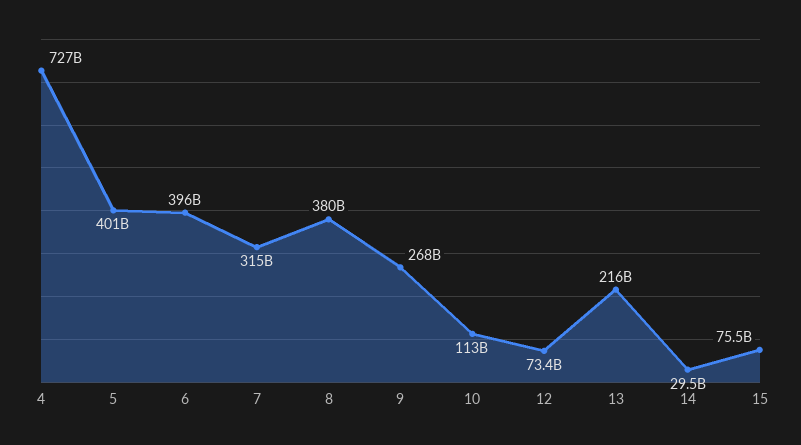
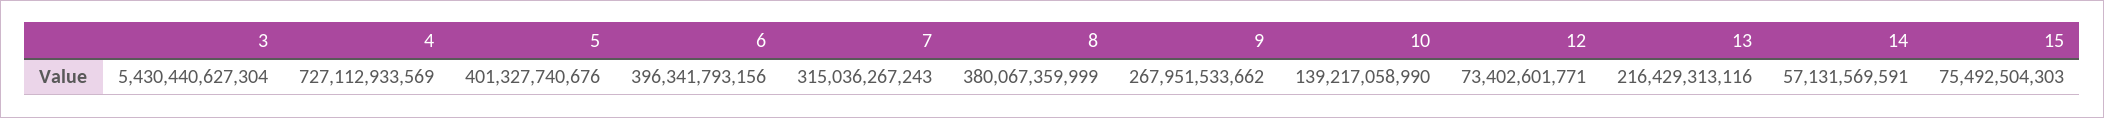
10: 113000000000 -> 139217058990
14: 29500000000 -> 57131569591
3: none -> 5430440627304

